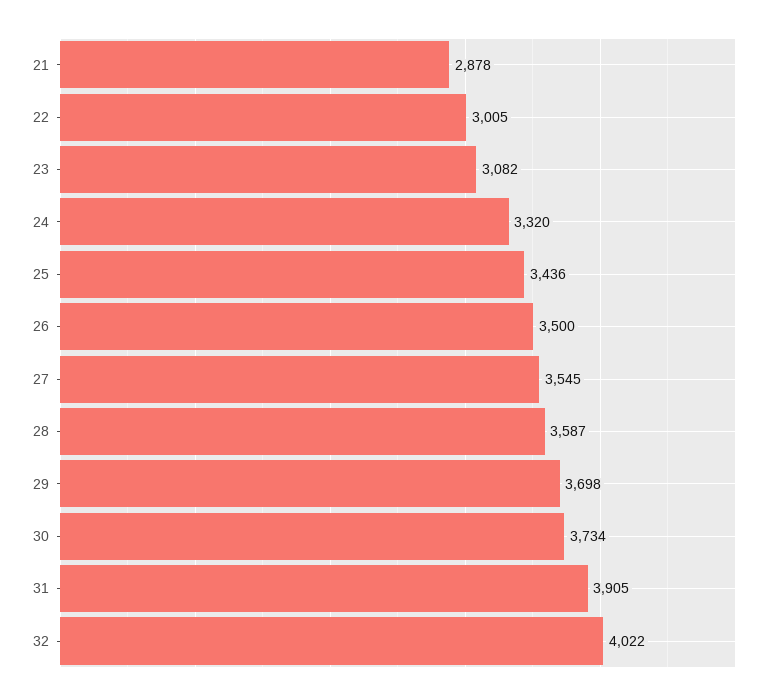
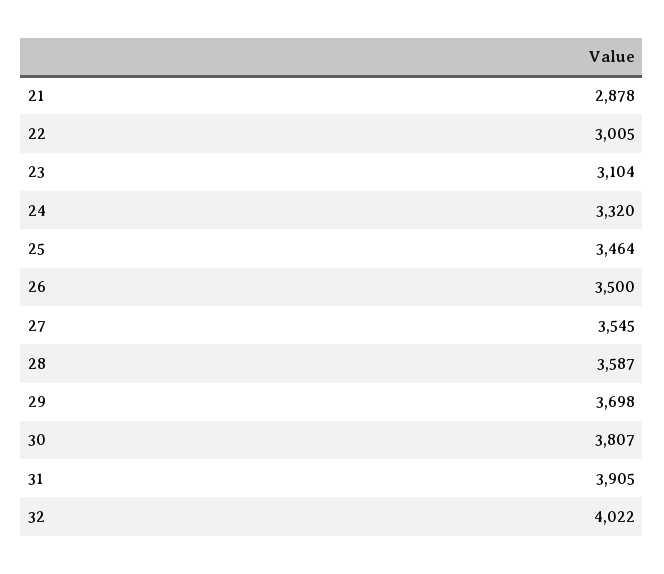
23: 3082 -> 3104
25: 3436 -> 3464
30: 3734 -> 3807

